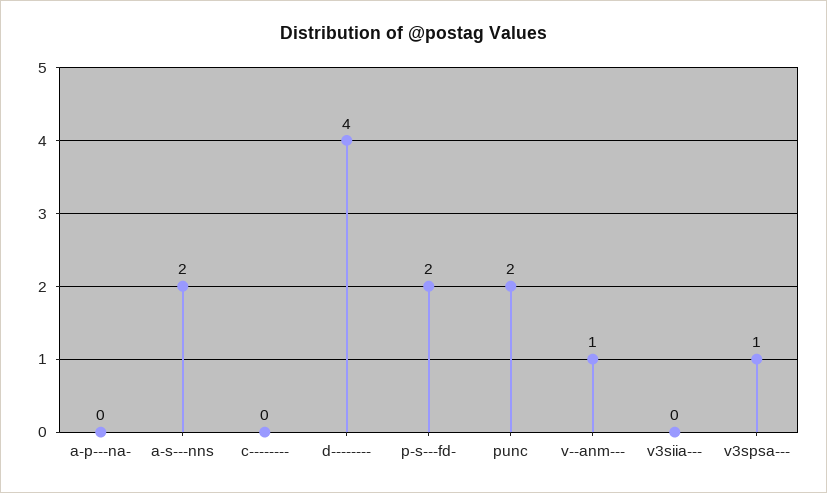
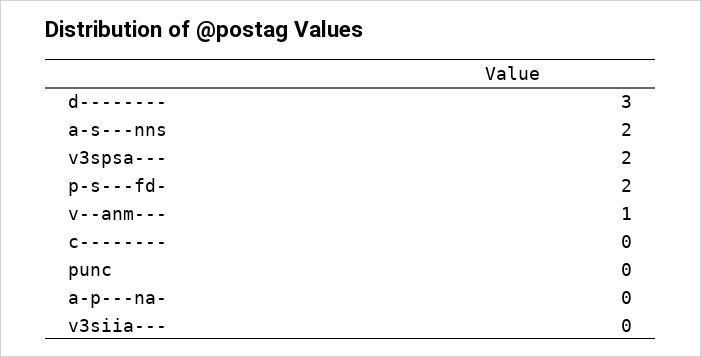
d--------: 4 -> 3
punc: 2 -> 0
v3spsa---: 1 -> 2

